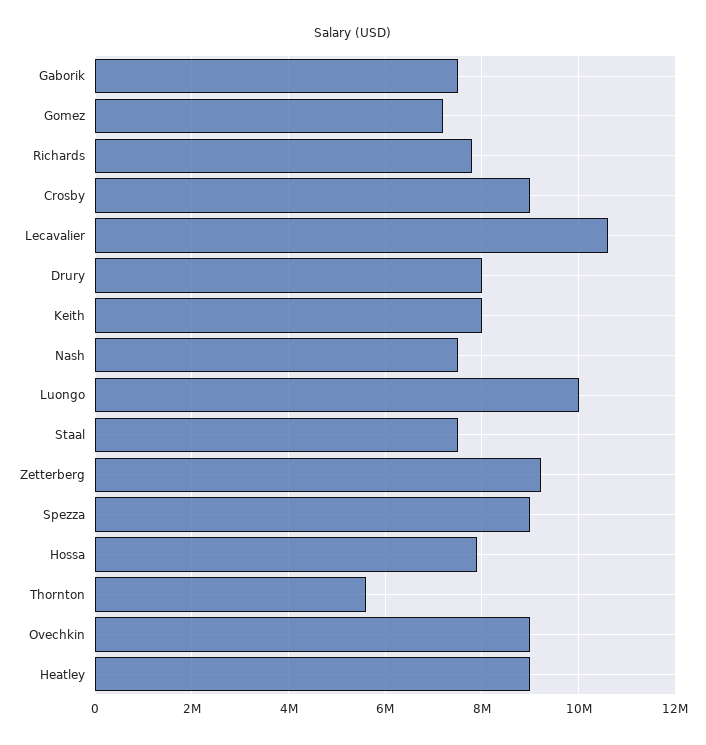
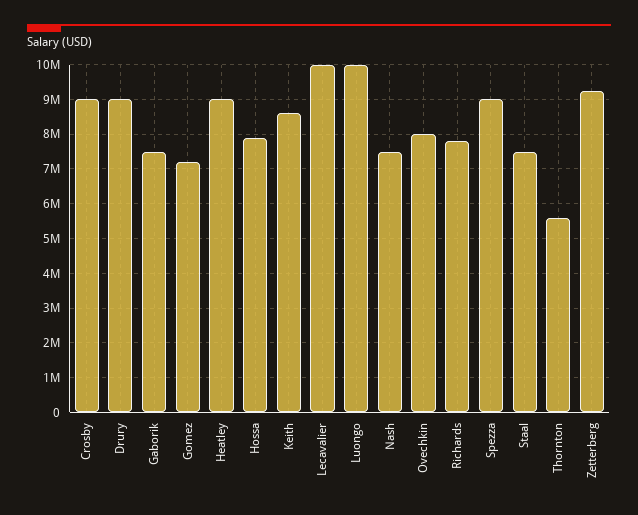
Lecavalier: 10600000 -> 10000000
Drury: 8000000 -> 9000000
Keith: 8000000 -> 8600000
Ovechkin: 9000000 -> 8000000

